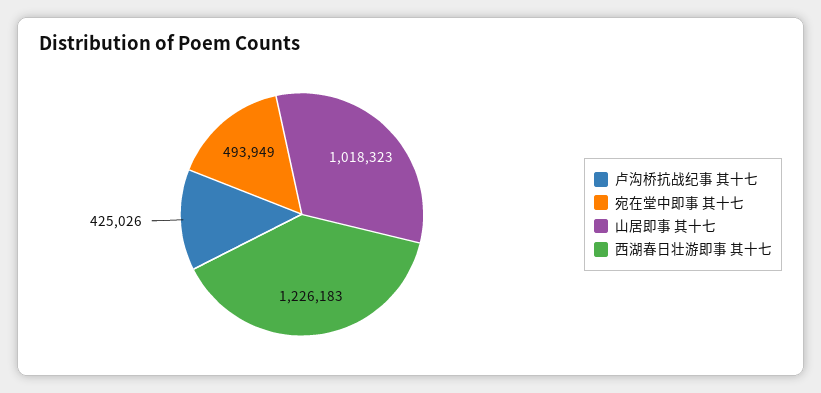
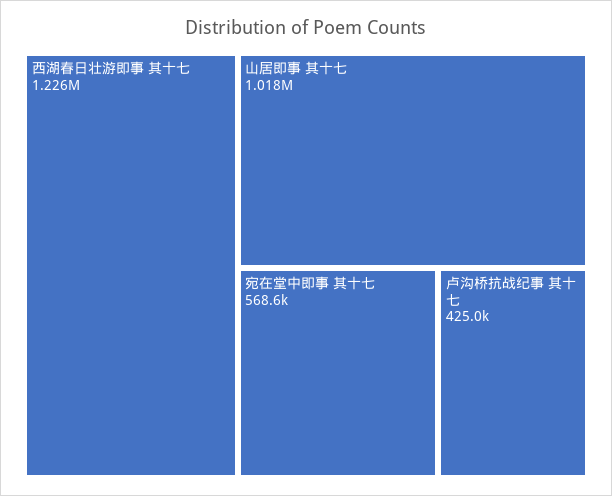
宛在堂中即事 其十七: 493949 -> 568600

